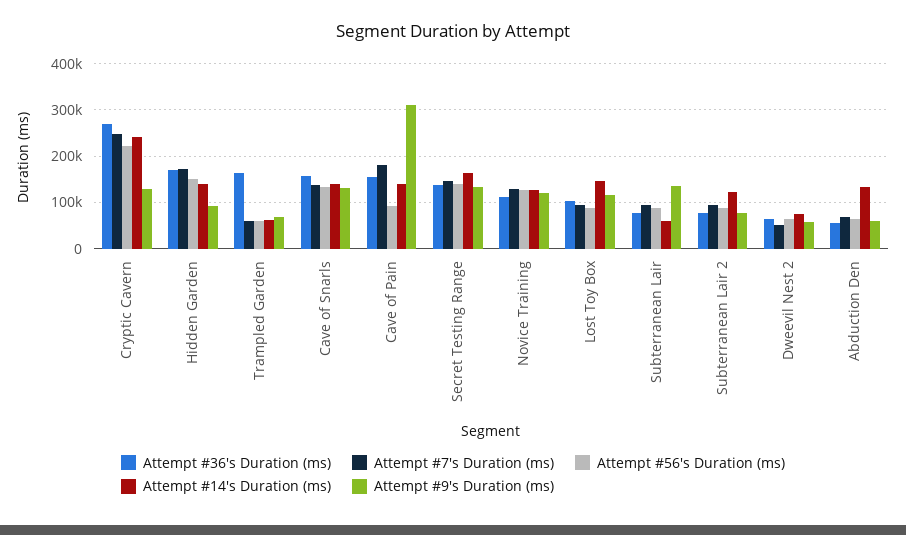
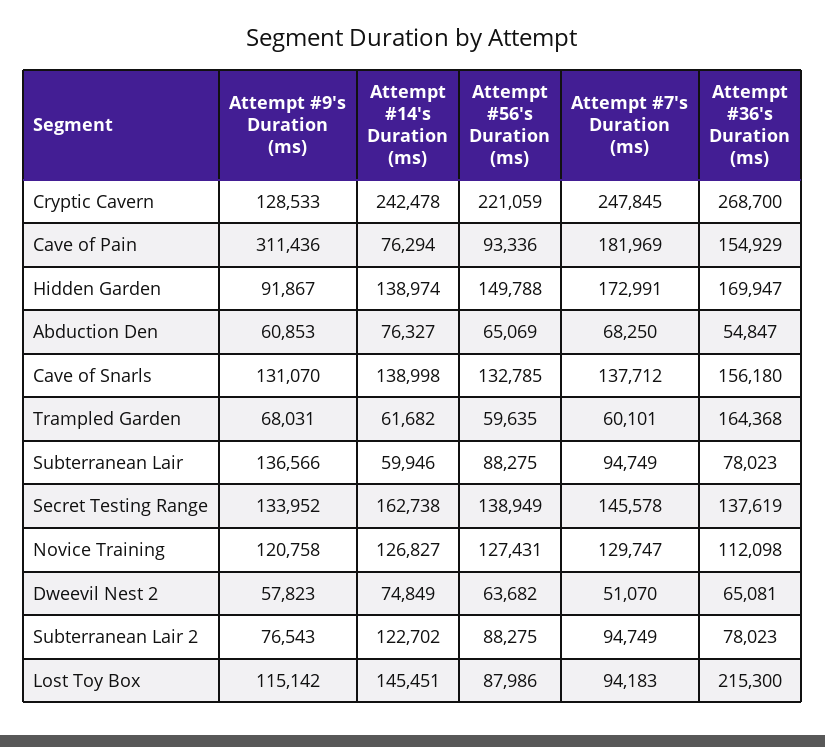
Attempt #14's Duration (ms), Cave of Pain: 140000 -> 76294
Attempt #36's Duration (ms), Lost Toy Box: 100000 -> 215300
Attempt #14's Duration (ms), Abduction Den: 140000 -> 76327

